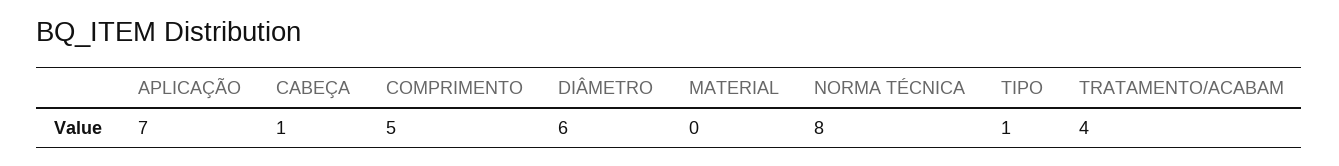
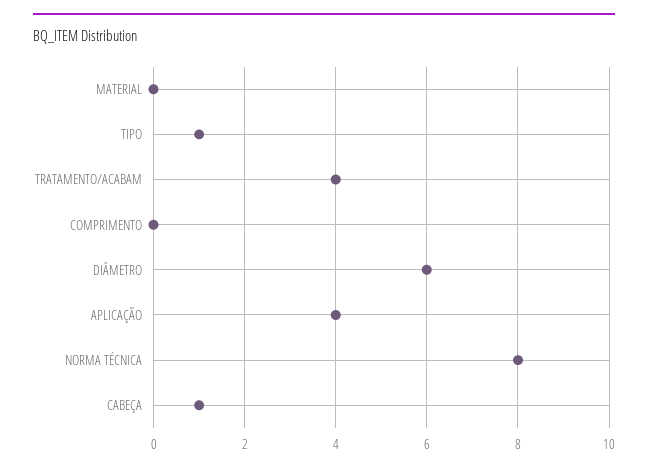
APLICAÇÃO: 7 -> 4
COMPRIMENTO: 5 -> 0

